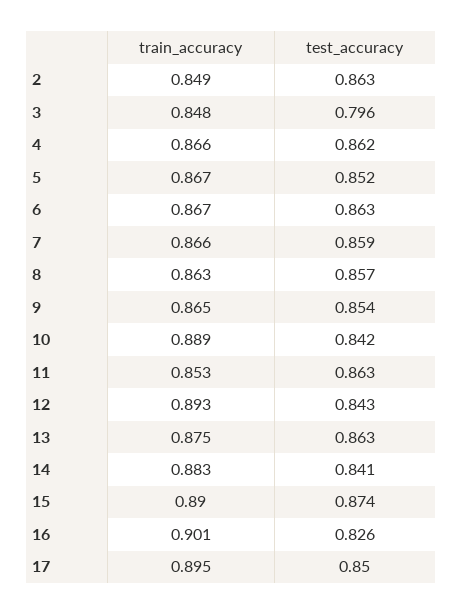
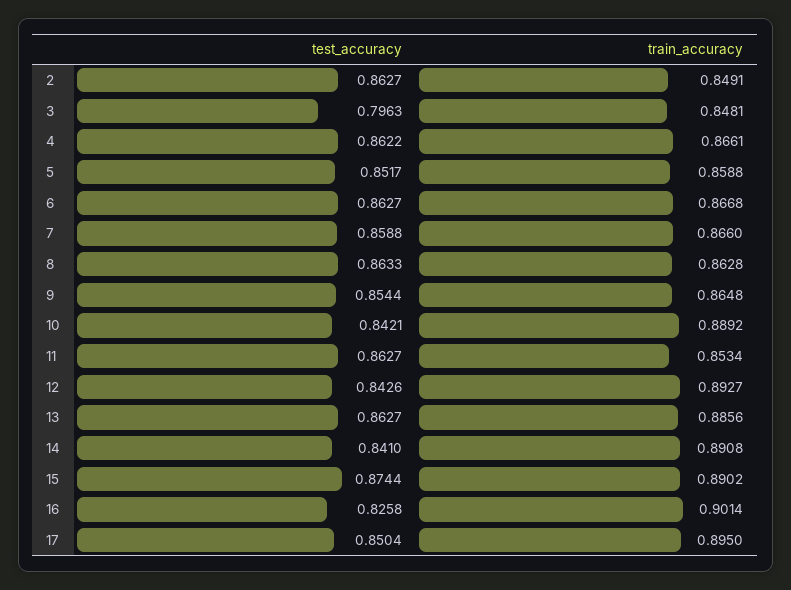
train_accuracy, 5: 0.867 -> 0.8588
test_accuracy, 8: 0.857 -> 0.8633
train_accuracy, 13: 0.875 -> 0.8856
train_accuracy, 14: 0.883 -> 0.8908

